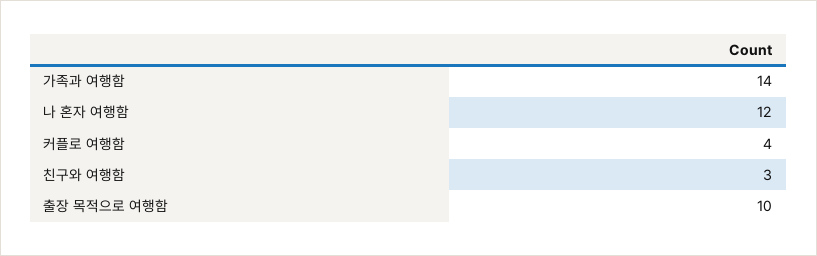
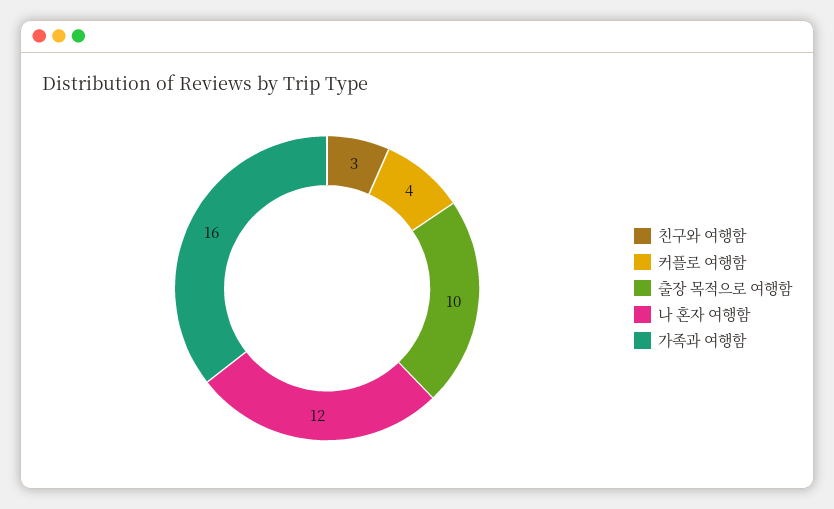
가족과 여행함: 14 -> 16

